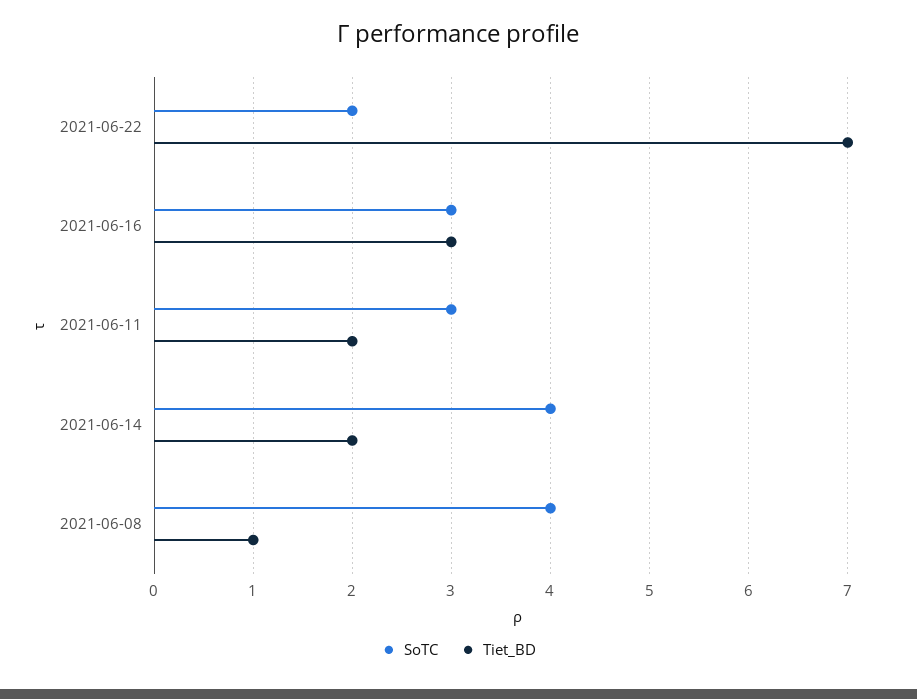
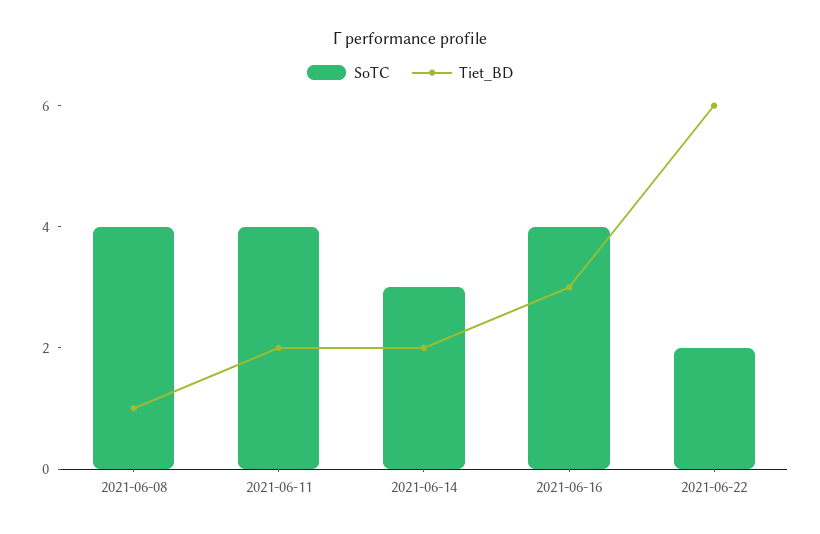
Tiet_BD, 2021-06-22: 7 -> 6
SoTC, 2021-06-16: 3 -> 4
SoTC, 2021-06-11: 3 -> 4
SoTC, 2021-06-14: 4 -> 3

